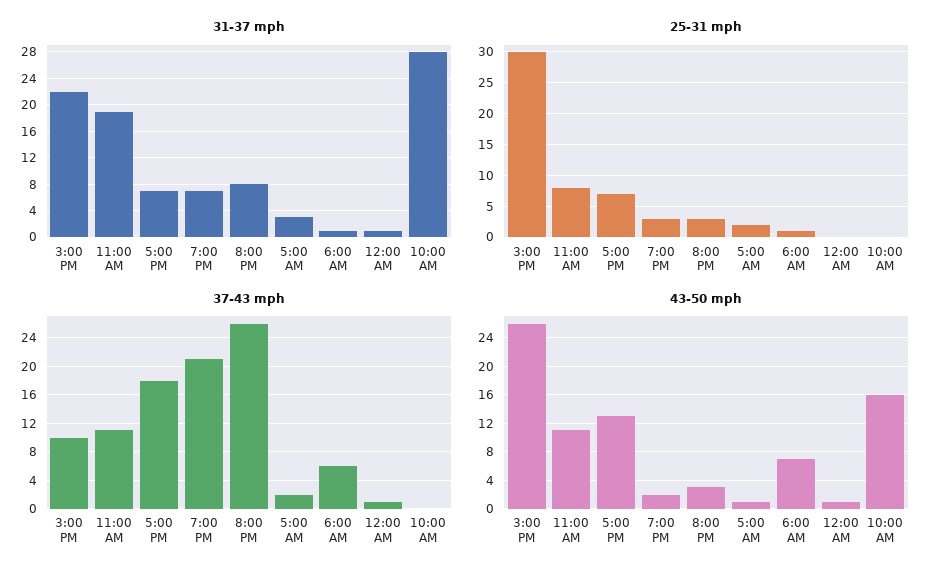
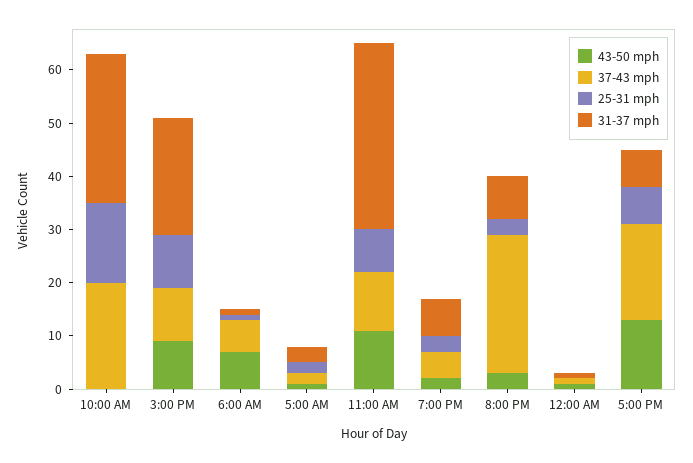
31-37 mph, 11:00 AM: 19 -> 35
25-31 mph, 3:00 PM: 30 -> 10
25-31 mph, 10:00 AM: 0 -> 15
37-43 mph, 7:00 PM: 21 -> 5
37-43 mph, 10:00 AM: 0 -> 20
43-50 mph, 3:00 PM: 26 -> 10
43-50 mph, 10:00 AM: 16 -> 0

